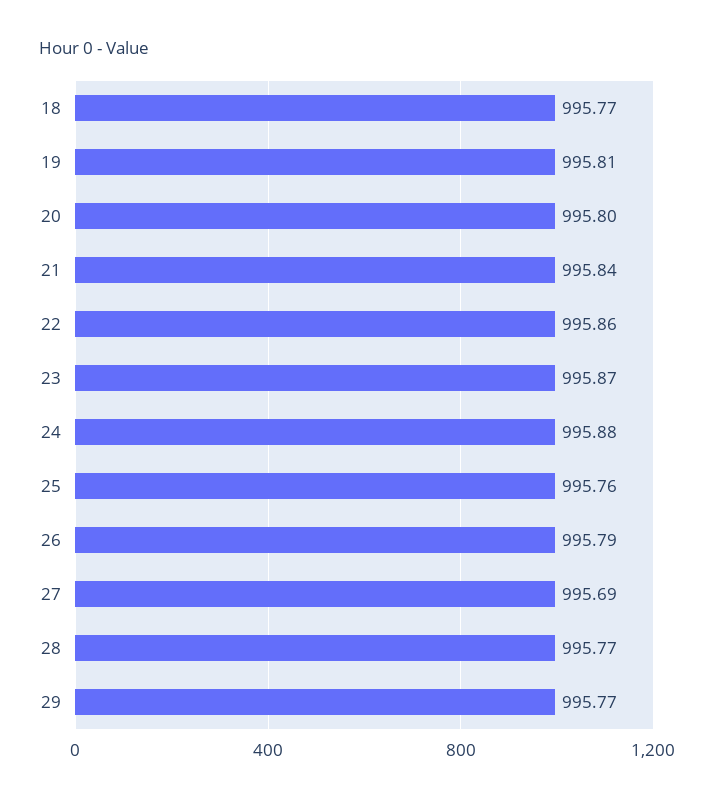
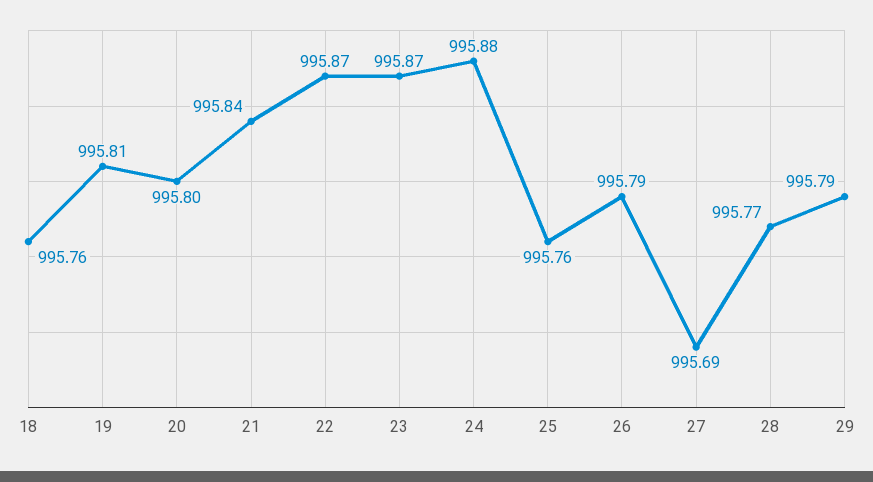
18: 995.77 -> 995.76
22: 995.86 -> 995.87
29: 995.77 -> 995.79

